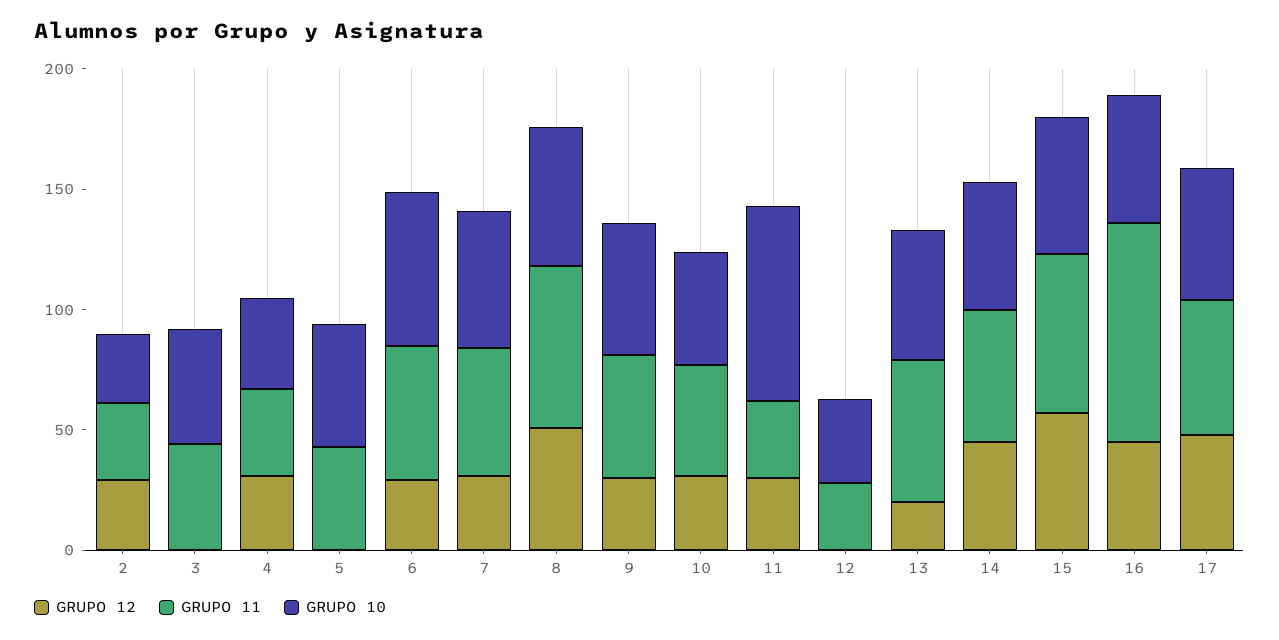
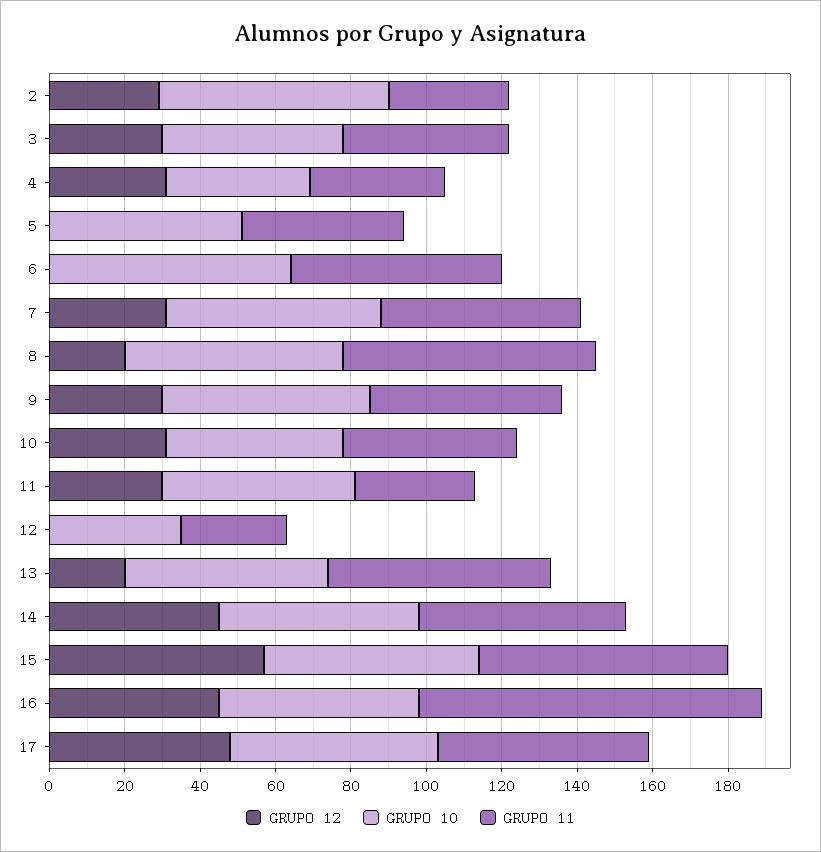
GRUPO 10, 2: 30 -> 60
GRUPO 12, 3: 0 -> 30
GRUPO 12, 6: 30 -> 0
GRUPO 12, 8: 50 -> 20
GRUPO 10, 11: 80 -> 50

